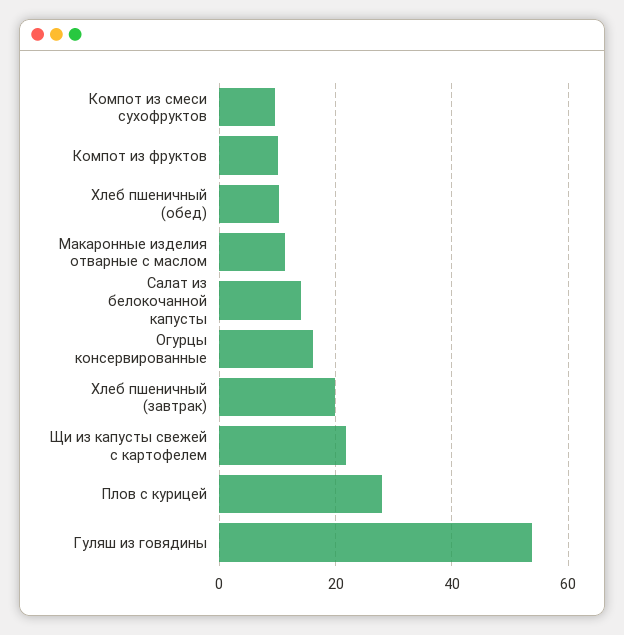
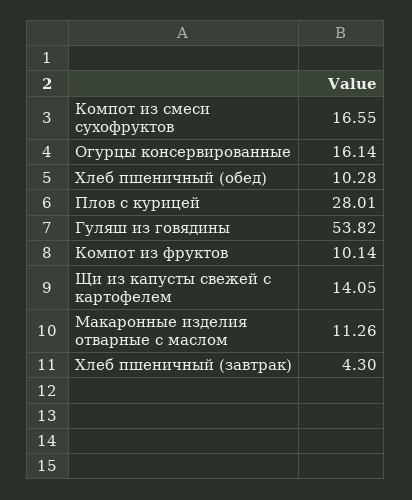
Компот из смеси сухофруктов: 10 -> 16.55
Салат из белокочанной капусты: 14 -> none
Хлеб пшеничный (завтрак): 20 -> 4.3
Щи из капусты свежей с картофелем: 22 -> 14.05

